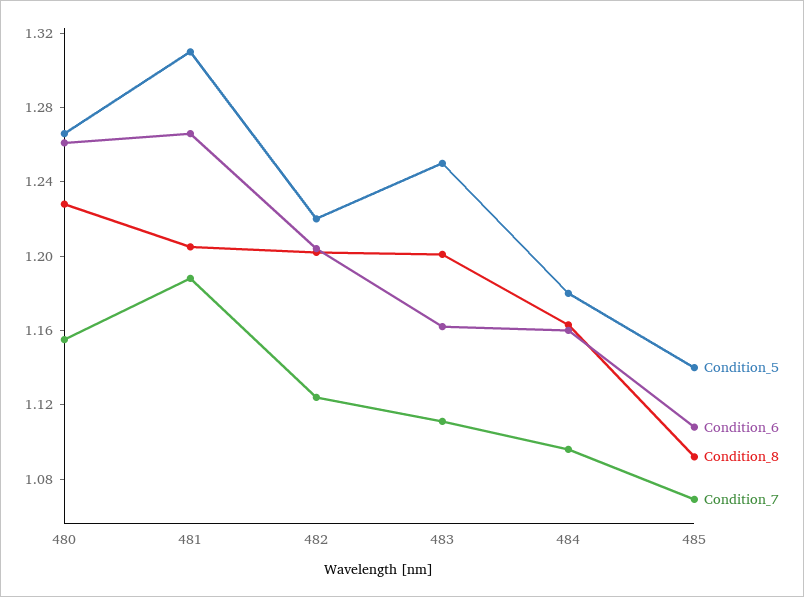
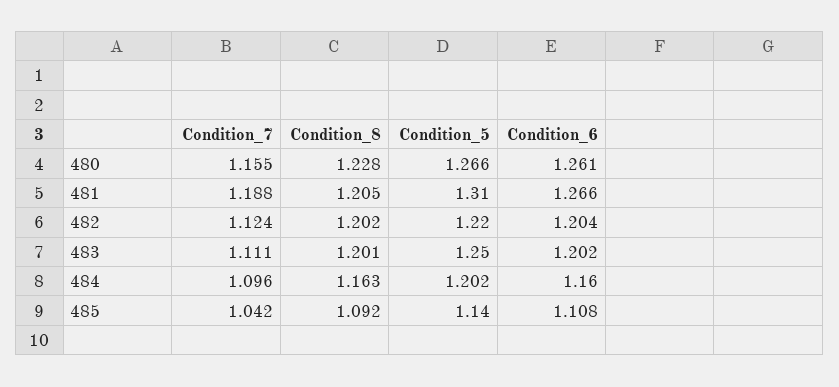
Condition_6, 483: 1.16 -> 1.202
Condition_5, 484: 1.18 -> 1.202
Condition_7, 485: 1.07 -> 1.042

